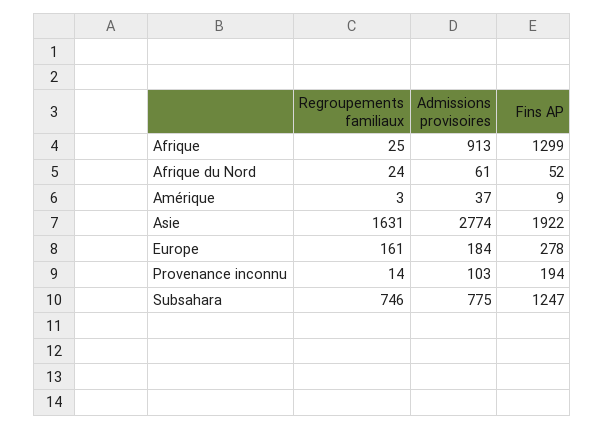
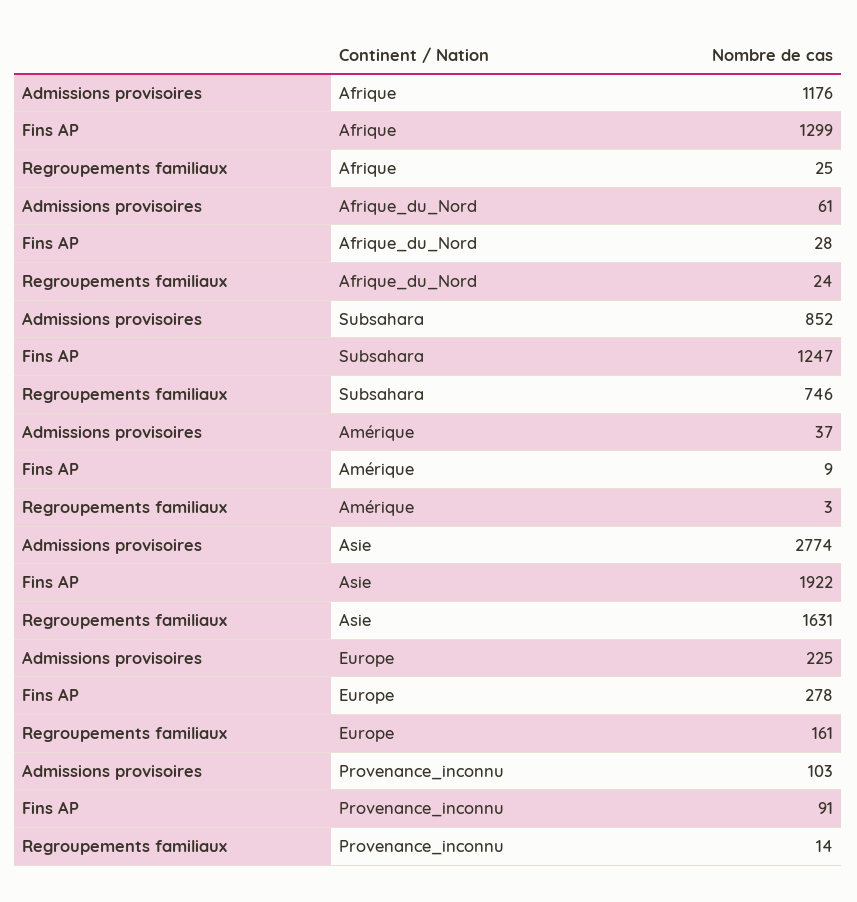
Admissions provisoires, Afrique: 913 -> 1176
Fins AP, Afrique du Nord: 52 -> 28
Admissions provisoires, Europe: 184 -> 225
Fins AP, Provenance inconnu: 194 -> 91
Admissions provisoires, Subsahara: 775 -> 852

